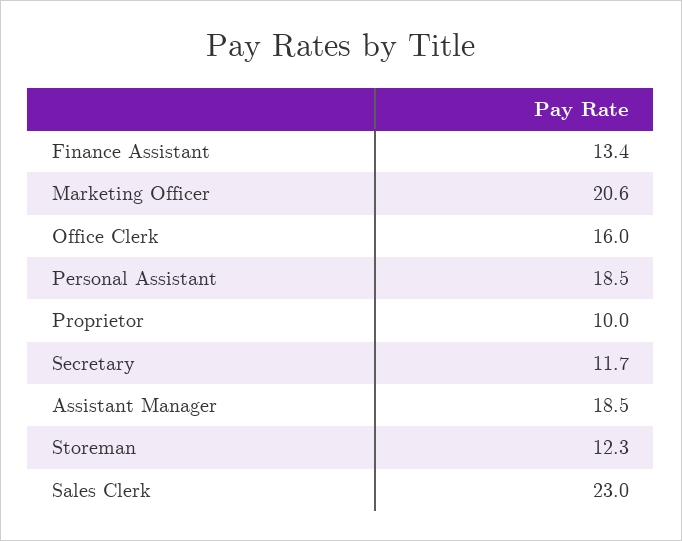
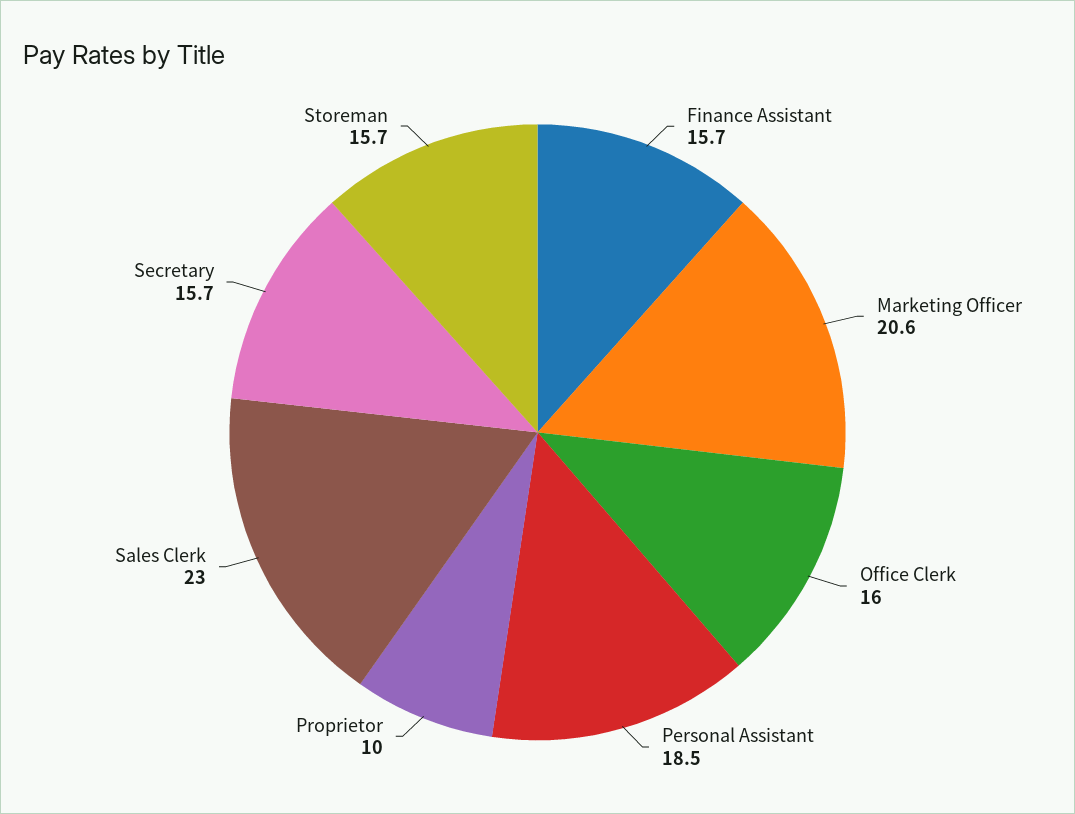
Finance Assistant: 13.4 -> 15.7
Secretary: 11.7 -> 15.7
Assistant Manager: 18.5 -> none
Storeman: 12.3 -> 15.7

